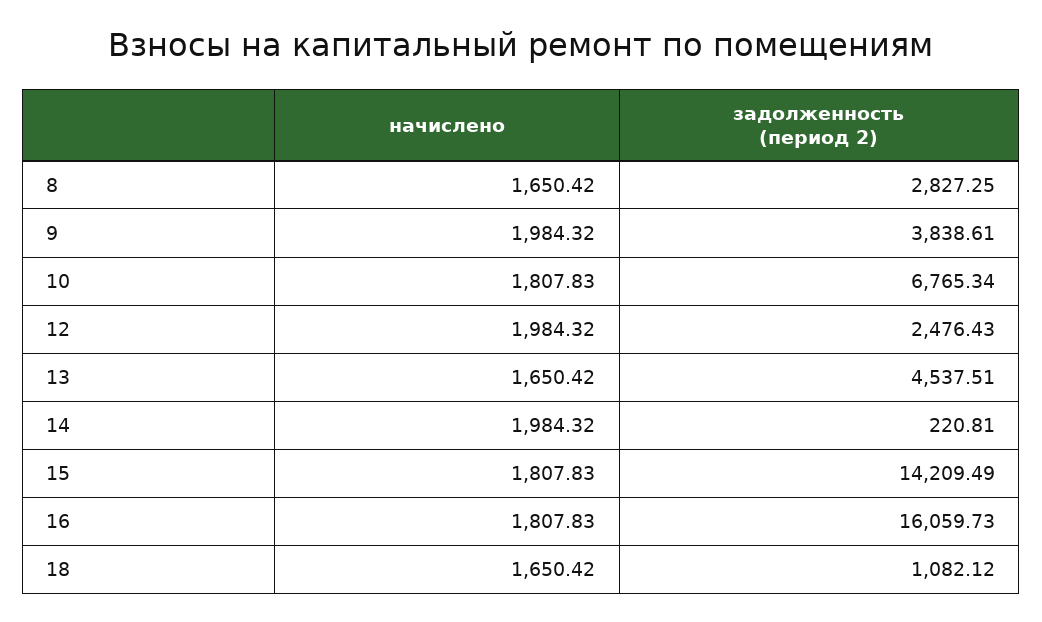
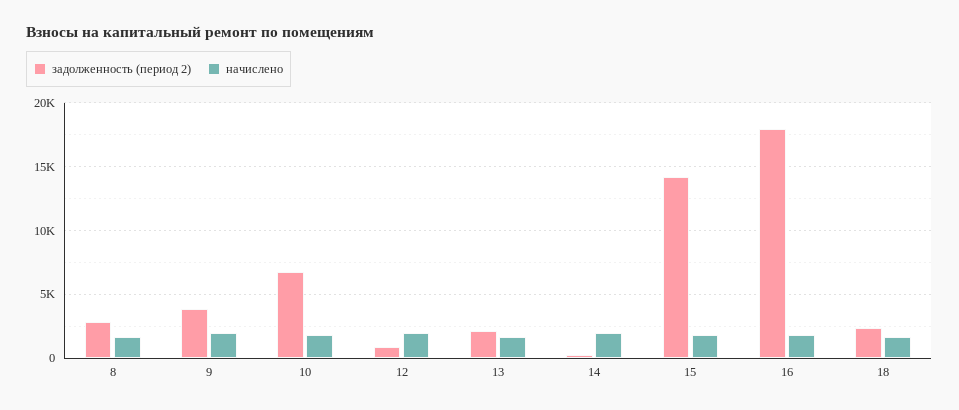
задолженность (период 2), 12: 2476.43 -> 1000
задолженность (период 2), 13: 4537.51 -> 2000
задолженность (период 2), 16: 16059.73 -> 18000
задолженность (период 2), 18: 1082.12 -> 2500

